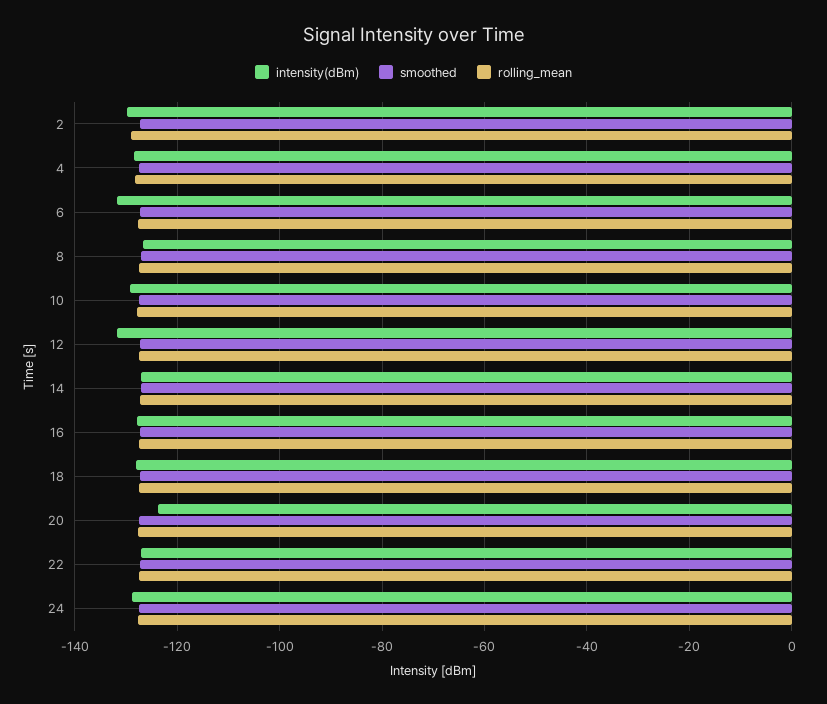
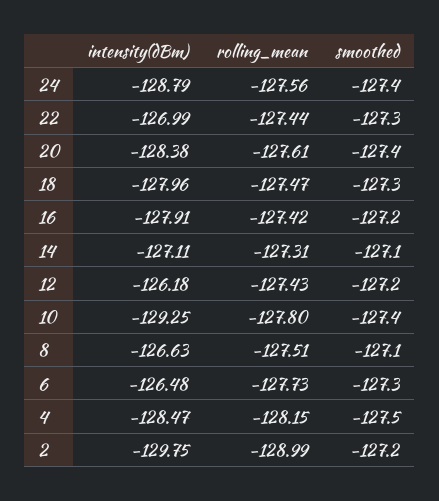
intensity(dBm), 6: -132 -> -126.48
intensity(dBm), 12: -132 -> -126.18
intensity(dBm), 20: -124 -> -128.38

